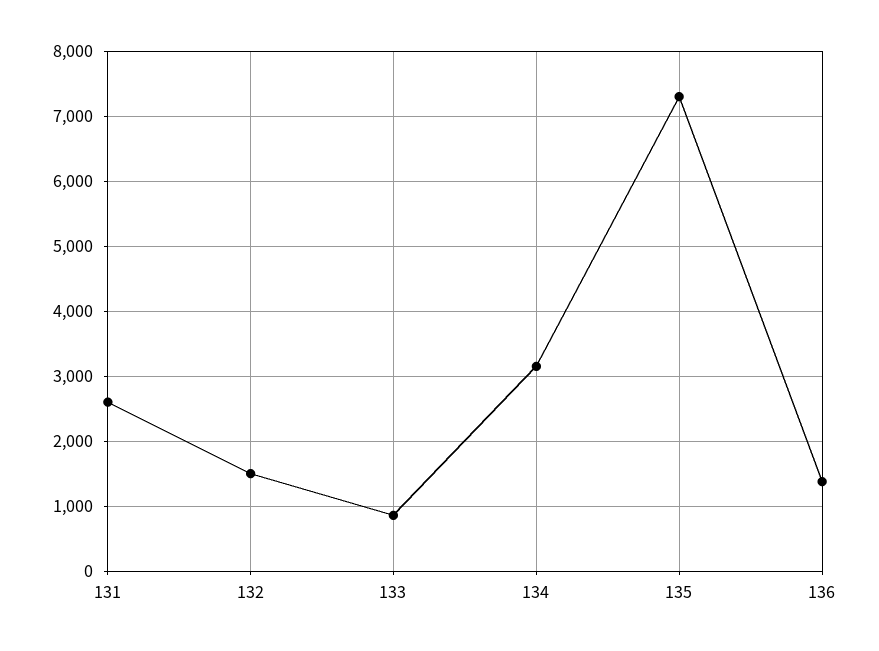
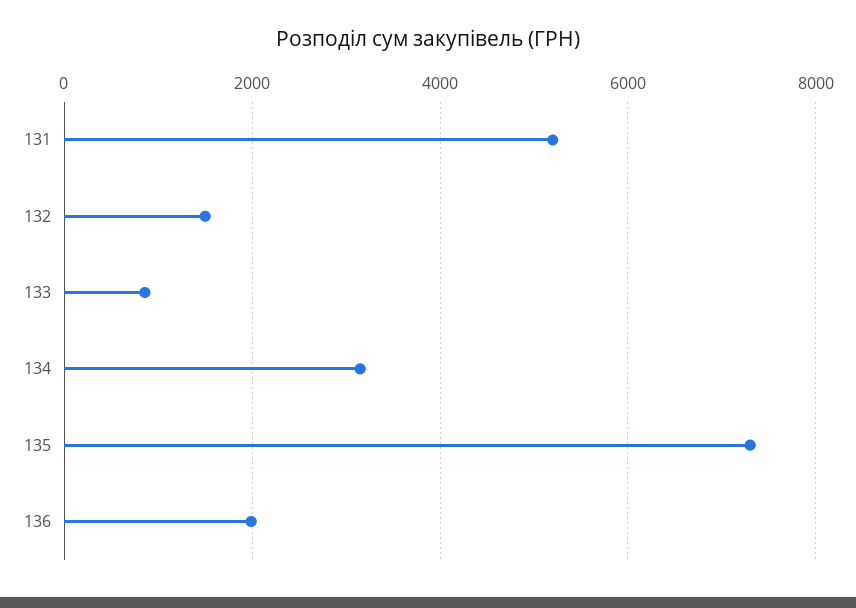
131: 2600 -> 5200
136: 1400 -> 2000

